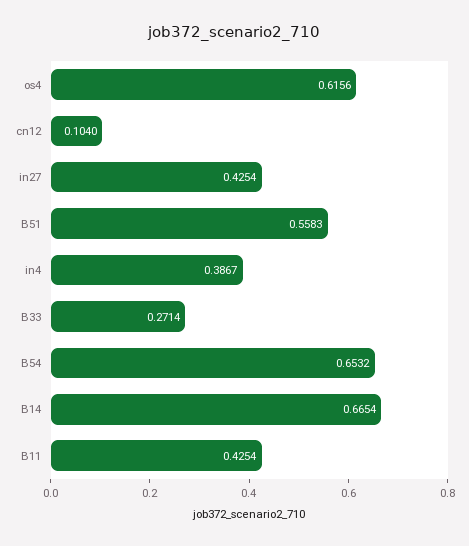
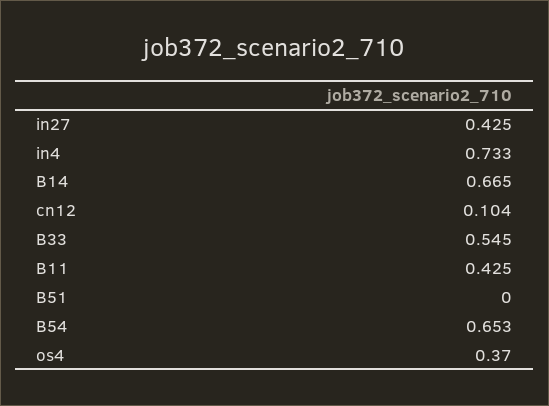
os4: 0.6156 -> 0.37
B51: 0.5583 -> 0
in4: 0.3867 -> 0.733
B33: 0.2714 -> 0.545

